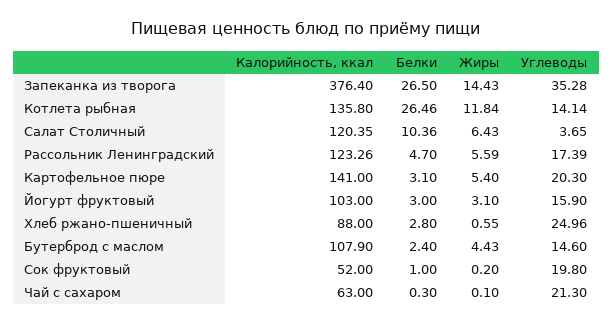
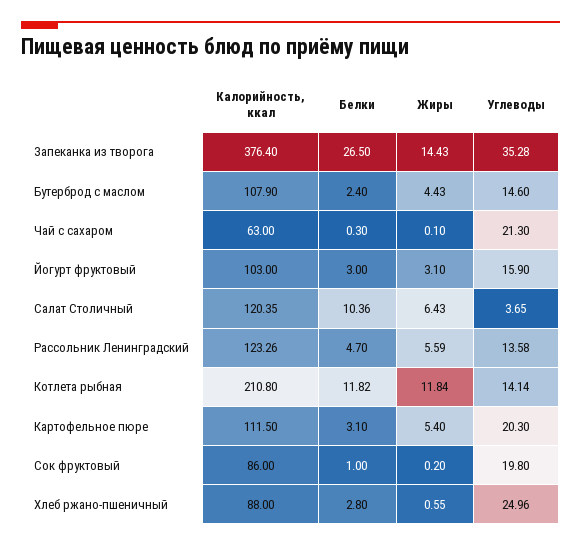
Калорийность, ккал, Котлета рыбная: 135.8 -> 210.8
Белки, Котлета рыбная: 26.46 -> 11.82
Углеводы, Рассольник Ленинградский: 17.39 -> 13.58
Калорийность, ккал, Картофельное пюре: 141 -> 111.5
Калорийность, ккал, Сок фруктовый: 52 -> 86

